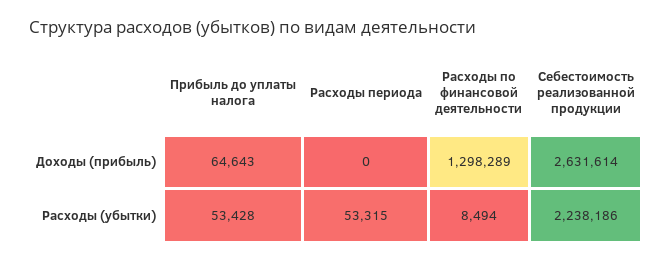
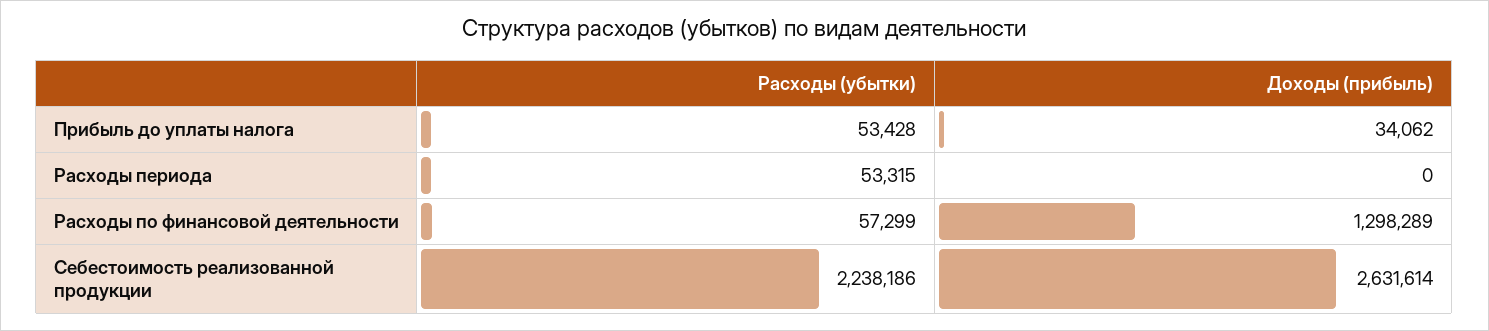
Прибыль до уплаты налога, Доходы (прибыль): 64643 -> 34062
Расходы по финансовой деятельности, Расходы (убытки): 8494 -> 57299

